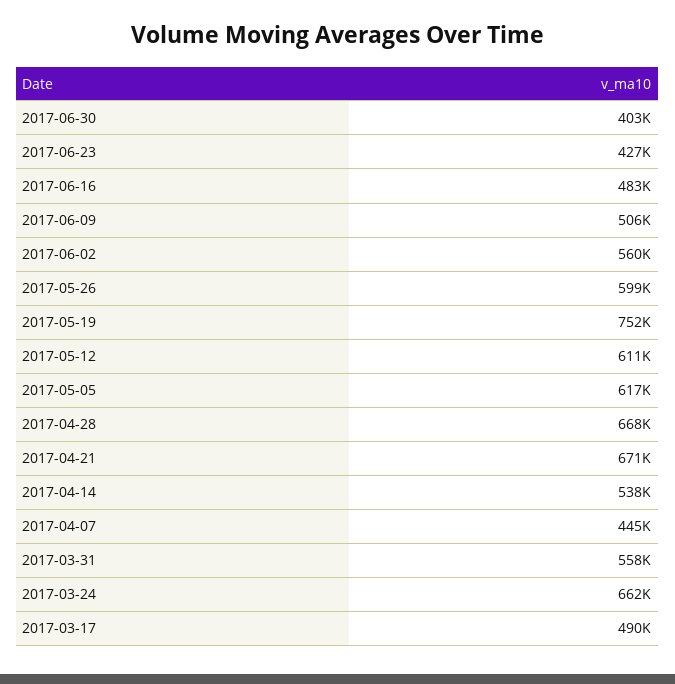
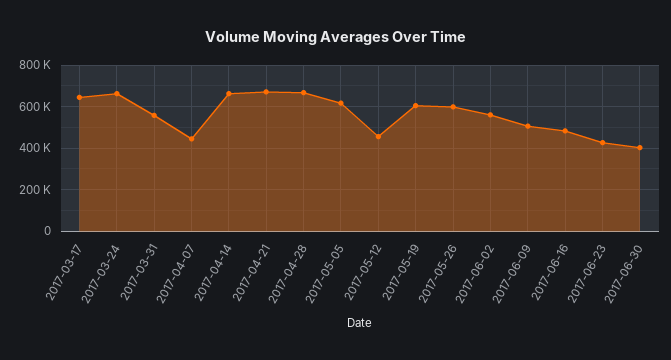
2017-05-19: 752000 -> 600000
2017-05-12: 611000 -> 450000
2017-04-14: 538000 -> 650000
2017-03-17: 490000 -> 650000

